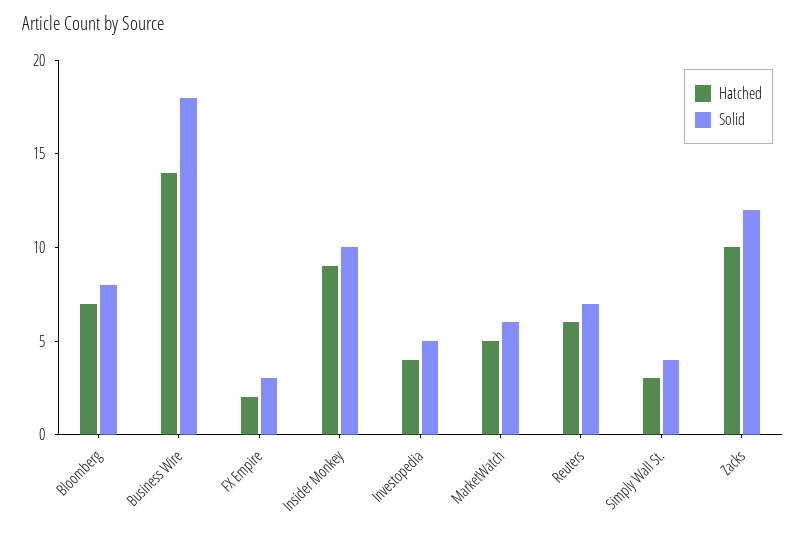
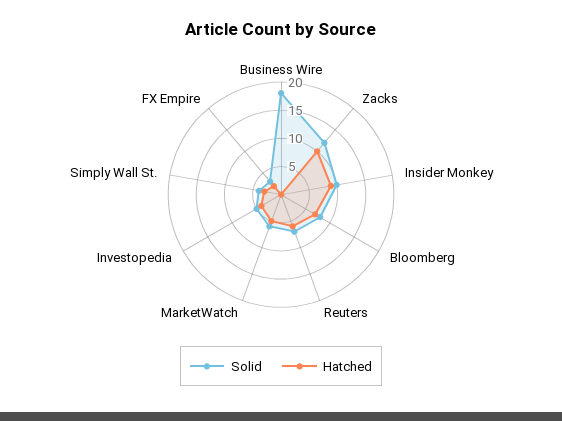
Hatched, Business Wire: 14 -> 0

